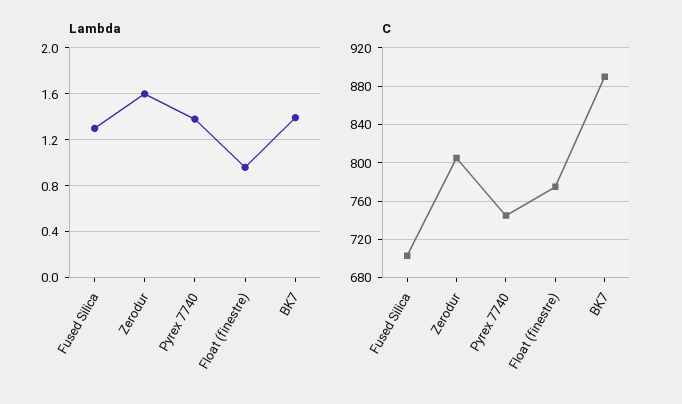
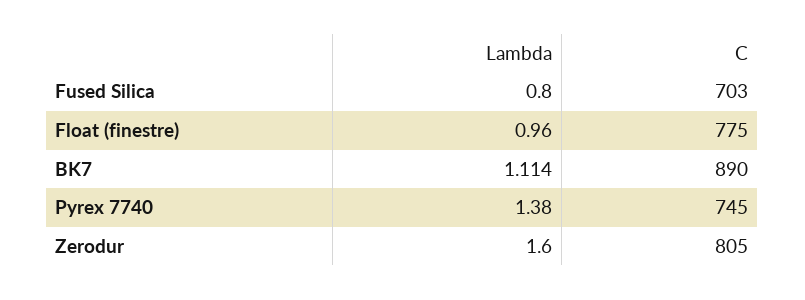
Lambda, Fused Silica: 1.3 -> 0.8
Lambda, BK7: 1.4 -> 1.114

